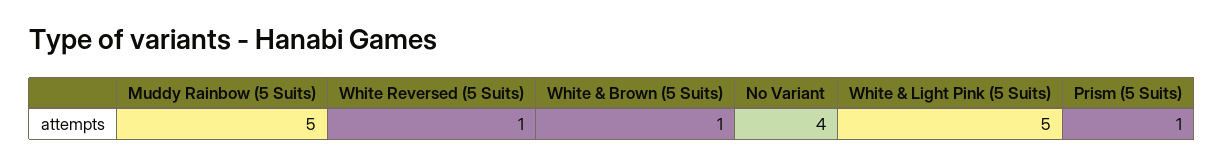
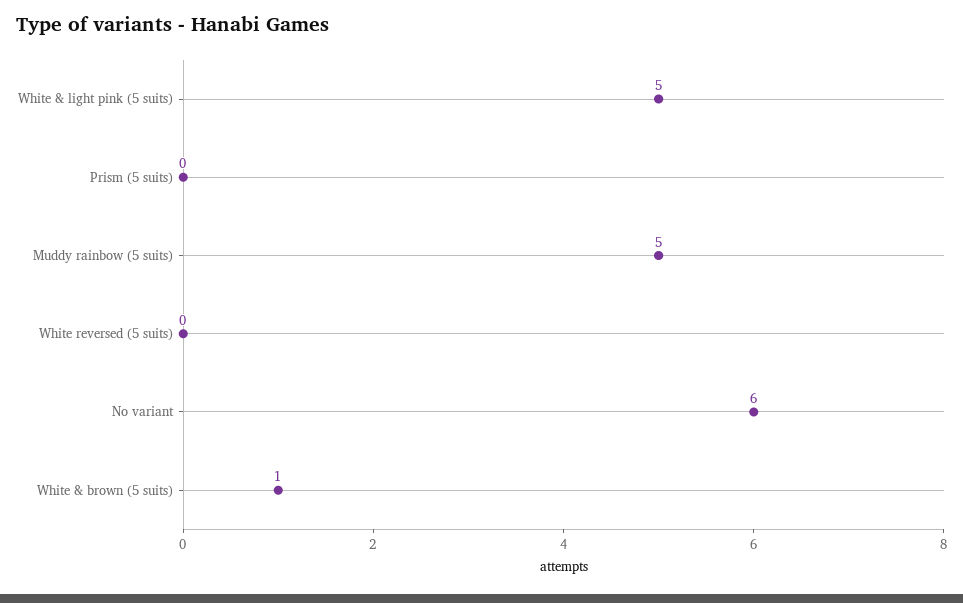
White Reversed (5 Suits): 1 -> 0
No Variant: 4 -> 6
Prism (5 Suits): 1 -> 0

